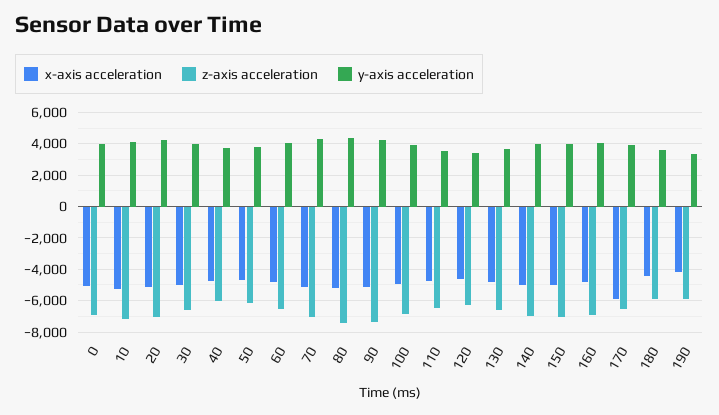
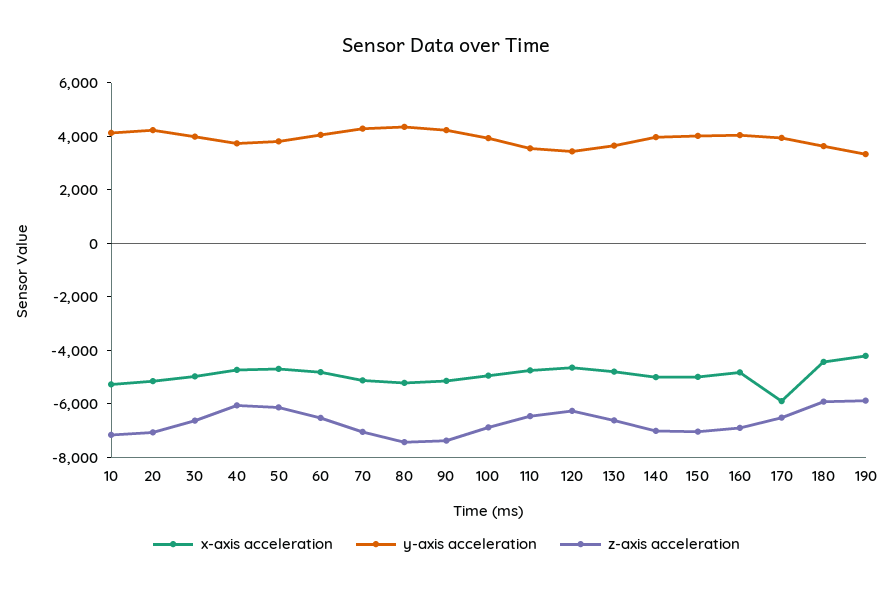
x-axis acceleration, 0: -5000 -> none
z-axis acceleration, 0: -7000 -> none
y-axis acceleration, 0: 4000 -> none

